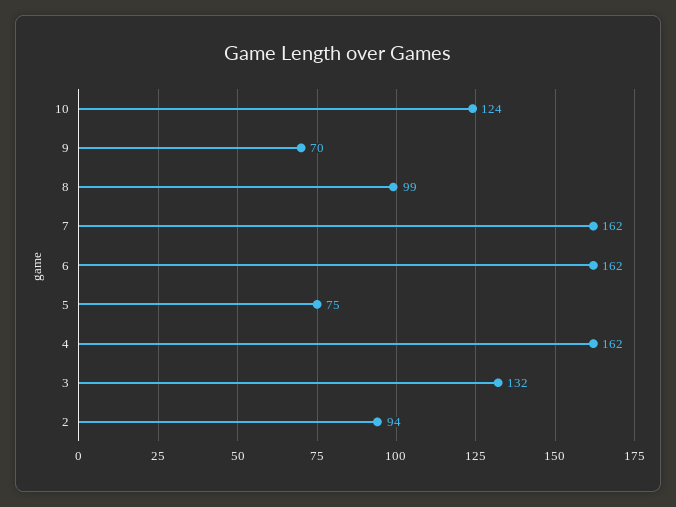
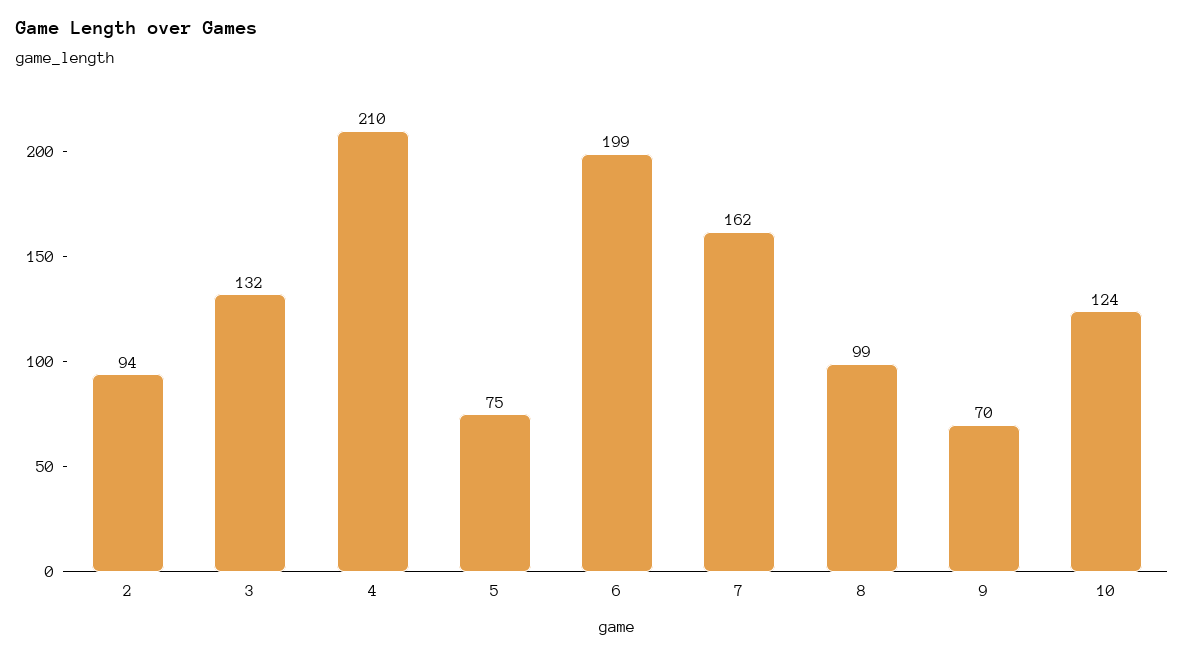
6: 162 -> 199
4: 162 -> 210

